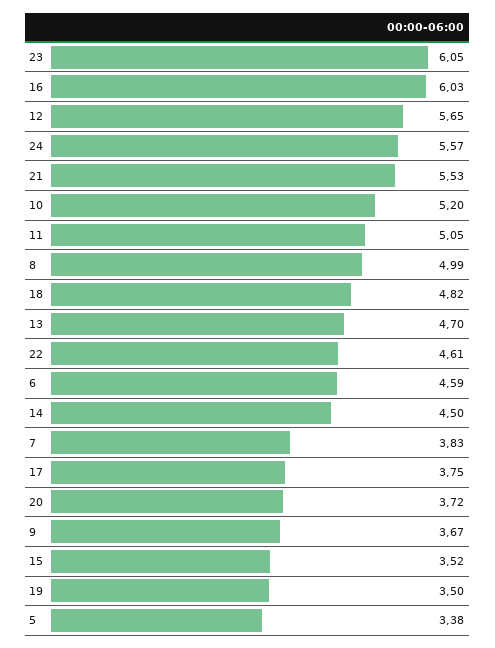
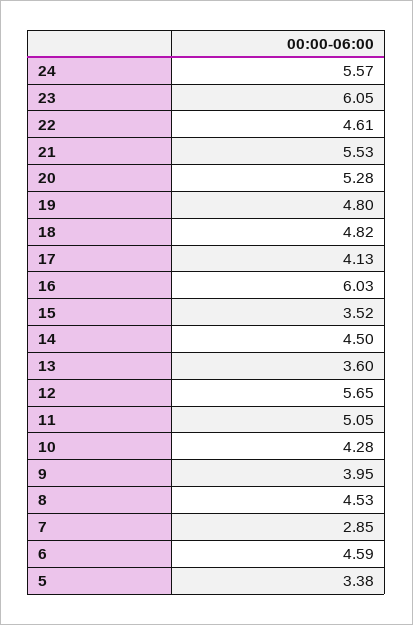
10: 5.2 -> 4.28
8: 4.99 -> 4.53
13: 4.7 -> 3.6
7: 3.83 -> 2.85
17: 3.75 -> 4.13
20: 3.72 -> 5.28
9: 3.67 -> 3.95
19: 3.5 -> 4.8

